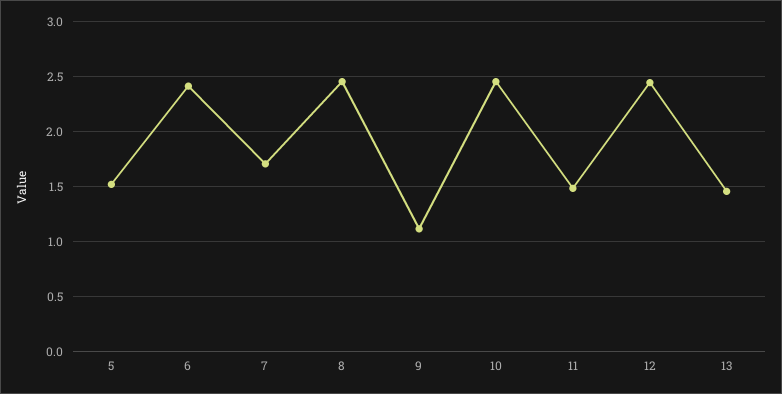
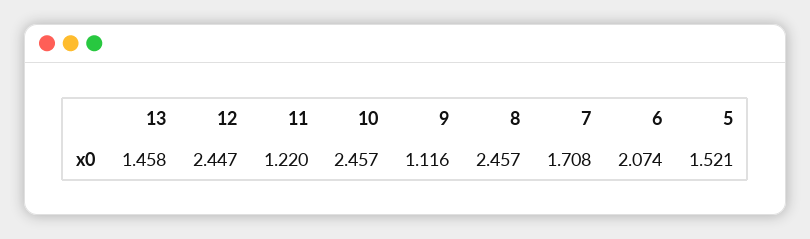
6: 2.4 -> 2.074
11: 1.5 -> 1.22

